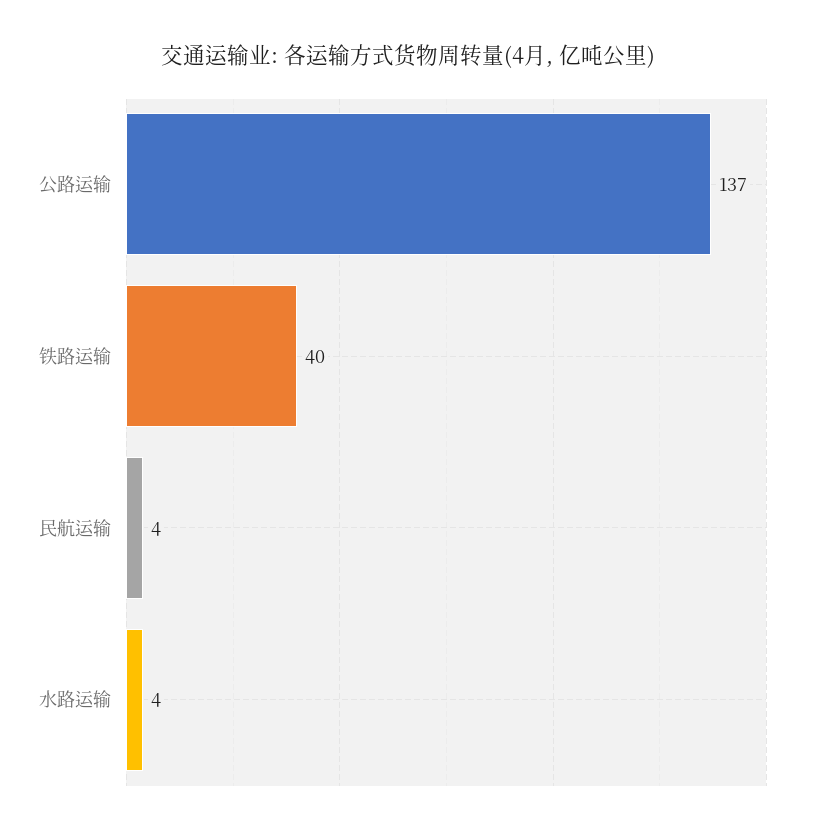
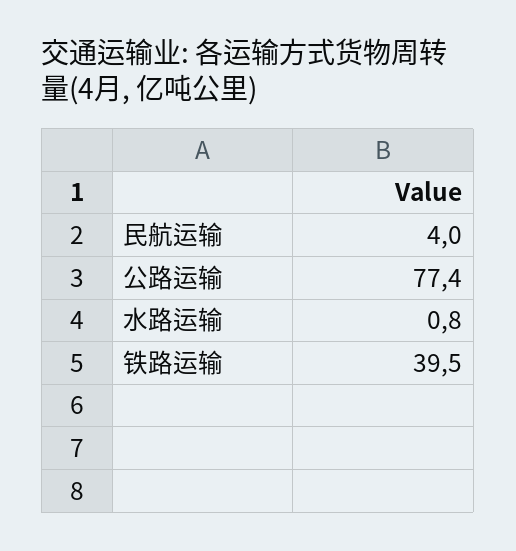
公路运输: 137 -> 77.4
水路运输: 4 -> 0.8

